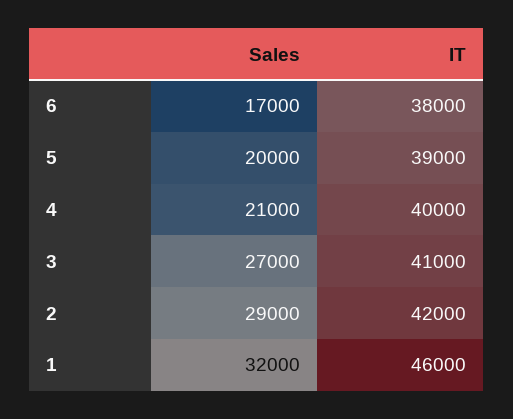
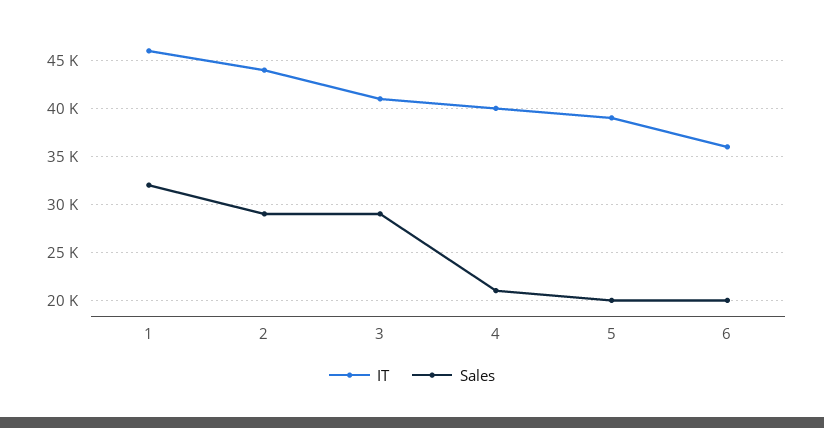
Sales, 6: 17000 -> 20000
IT, 6: 38000 -> 36000
Sales, 3: 27000 -> 29000
IT, 2: 42000 -> 44000

